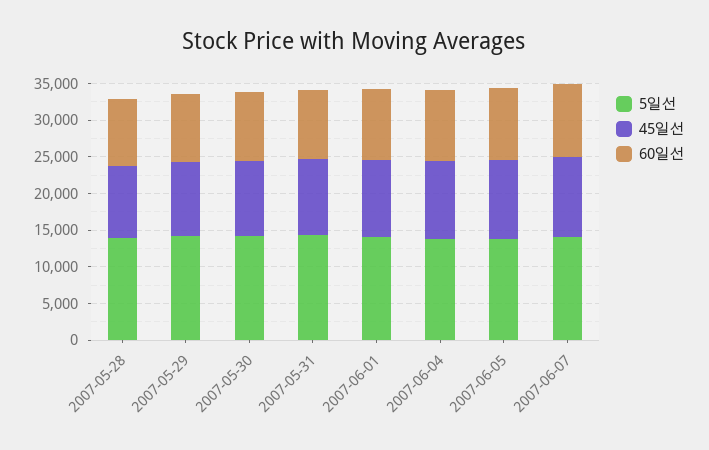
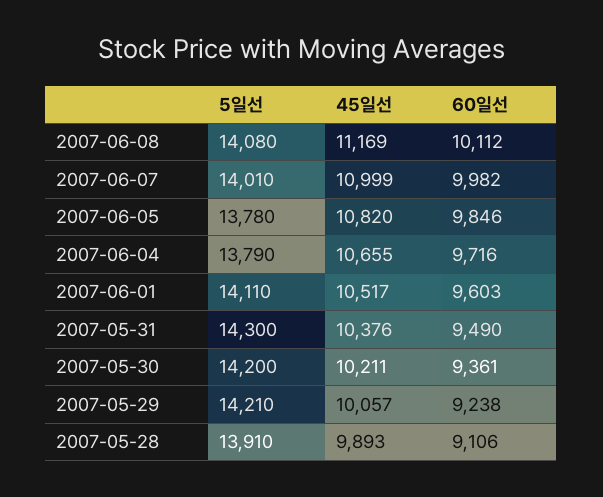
5일선, 2007-06-08: none -> 14080
45일선, 2007-06-08: none -> 11169
60일선, 2007-06-08: none -> 10112

